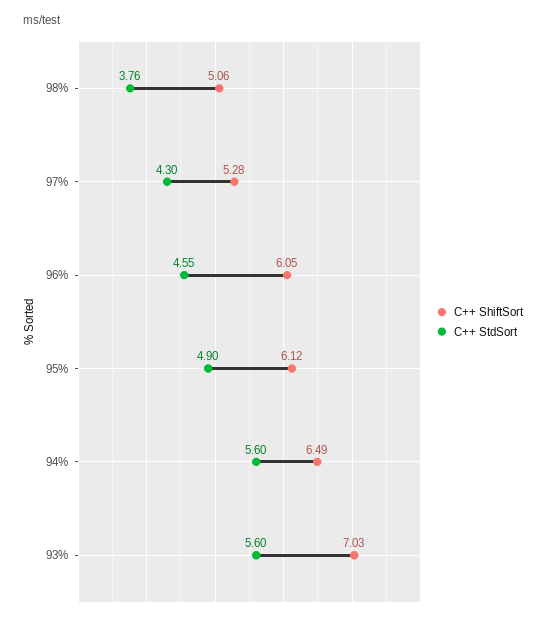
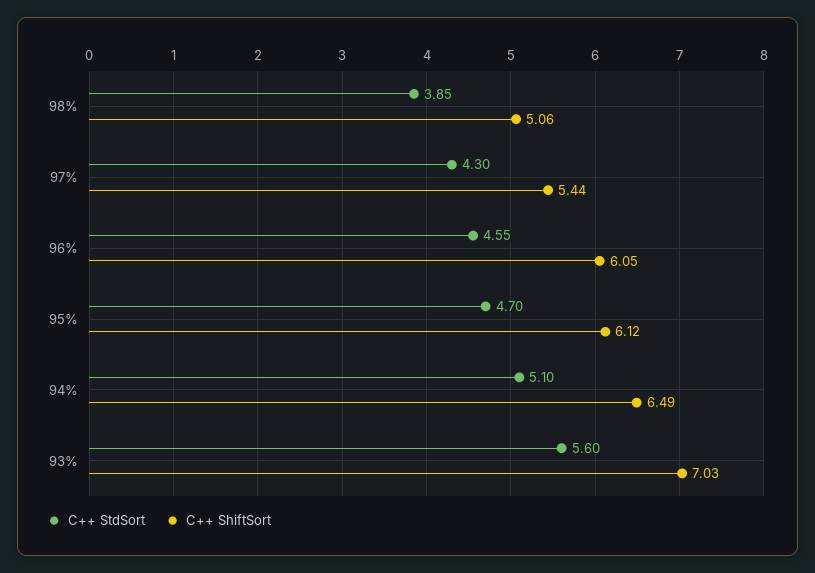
C++ StdSort, 98%: 3.76 -> 3.85
C++ ShiftSort, 97%: 5.28 -> 5.44
C++ StdSort, 95%: 4.9 -> 4.7
C++ StdSort, 94%: 5.6 -> 5.1

